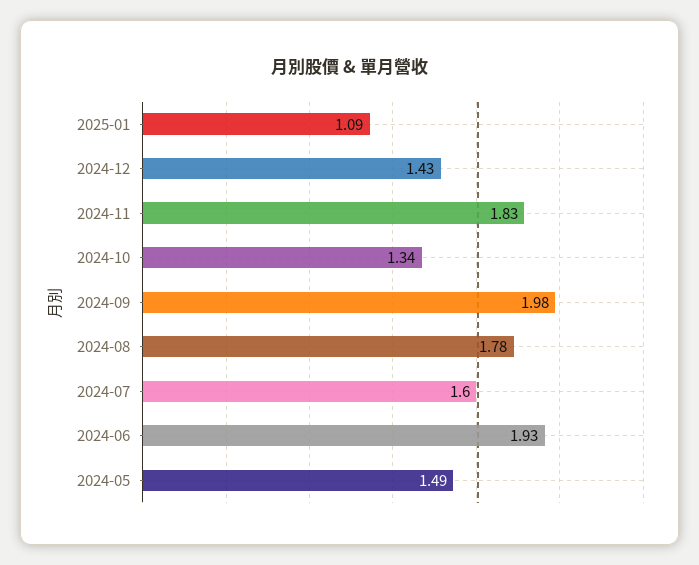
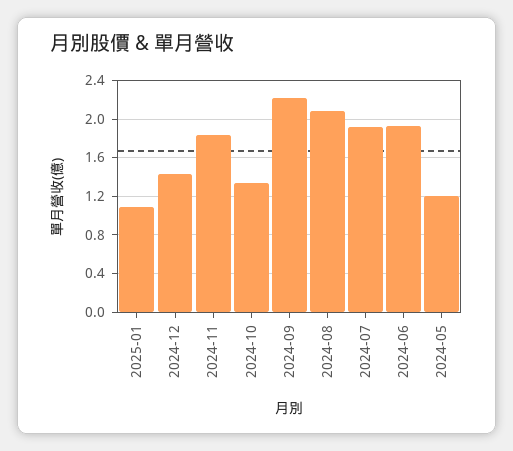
2024-09: 1.98 -> 2.2
2024-08: 1.78 -> 2.1
2024-07: 1.6 -> 1.9
2024-05: 1.49 -> 1.2

